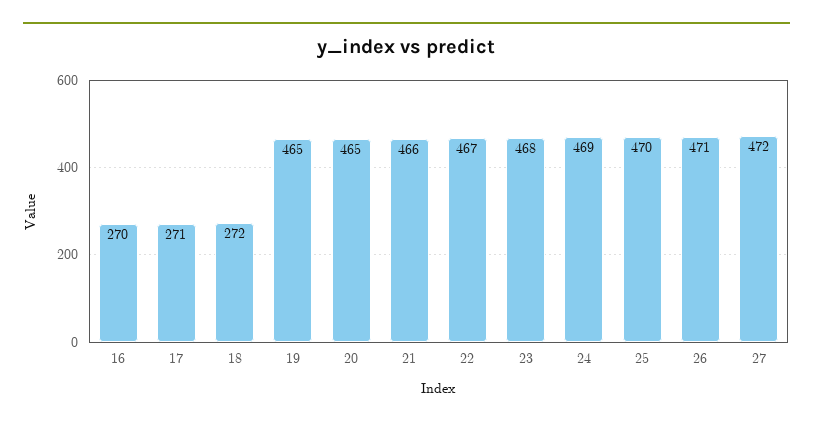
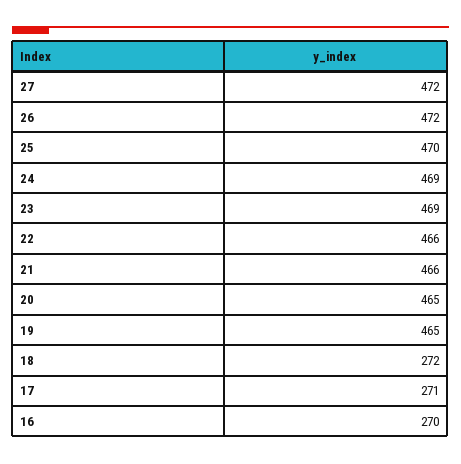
22: 467 -> 466
23: 468 -> 469
26: 471 -> 472

